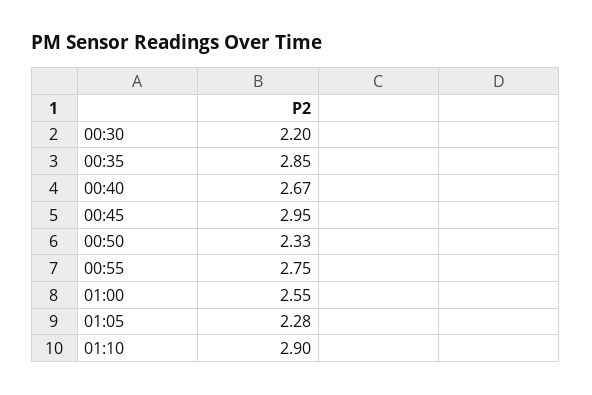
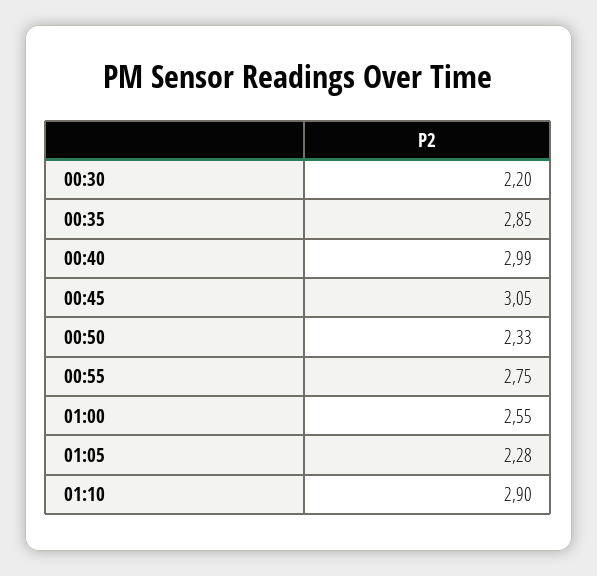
00:40: 2.67 -> 2.99
00:45: 2.95 -> 3.05

